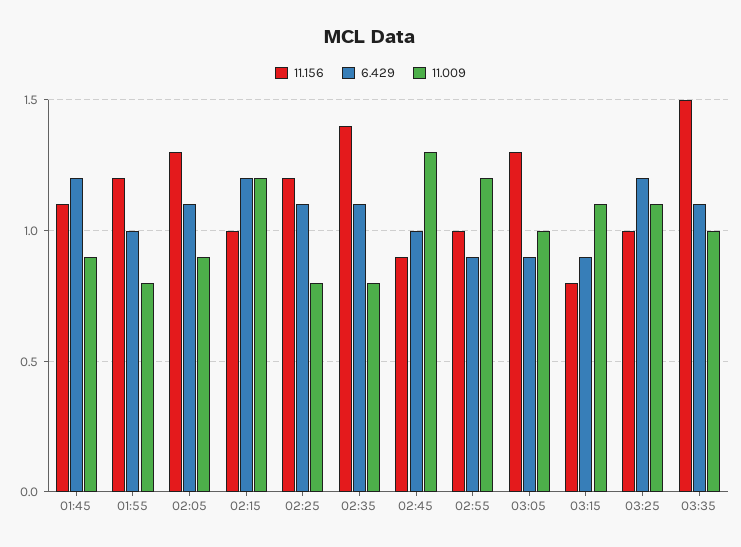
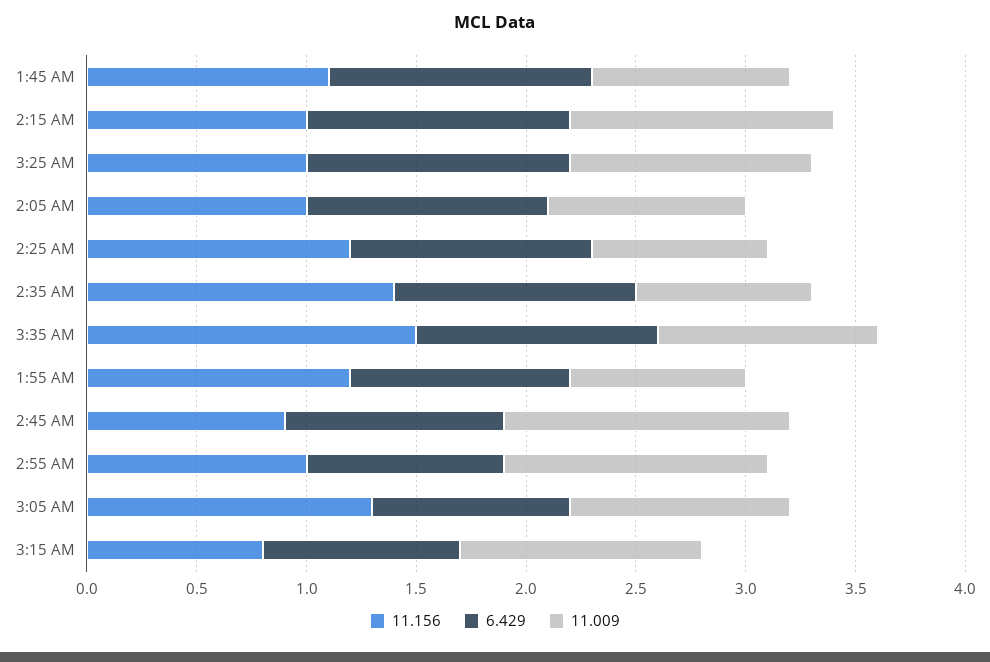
11.156, 02:05: 1.3 -> 1

